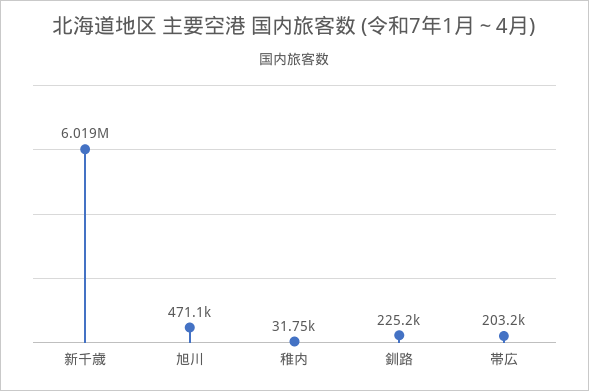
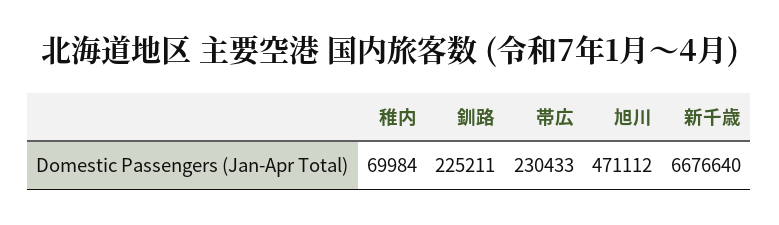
新千歳: 6019000 -> 6676640
稚内: 31750 -> 69984
帯広: 203200 -> 230433

